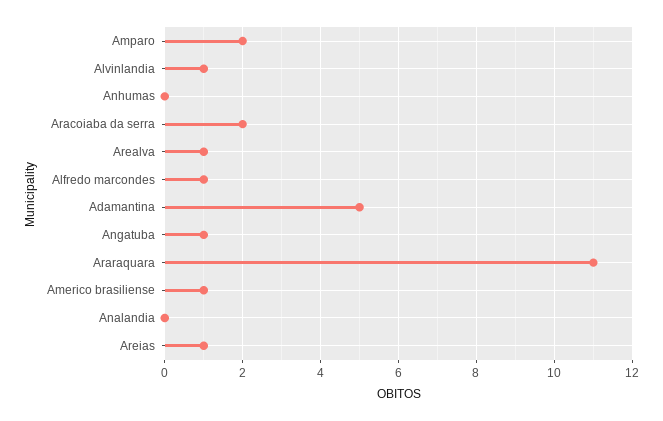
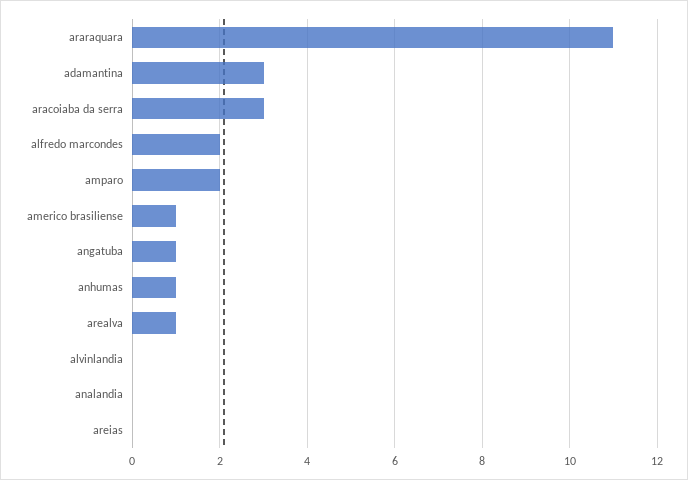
Alvinlandia: 1 -> 0
Anhumas: 0 -> 1
Aracoiaba da serra: 2 -> 3
Alfredo marcondes: 1 -> 2
Adamantina: 5 -> 3
Areias: 1 -> 0

